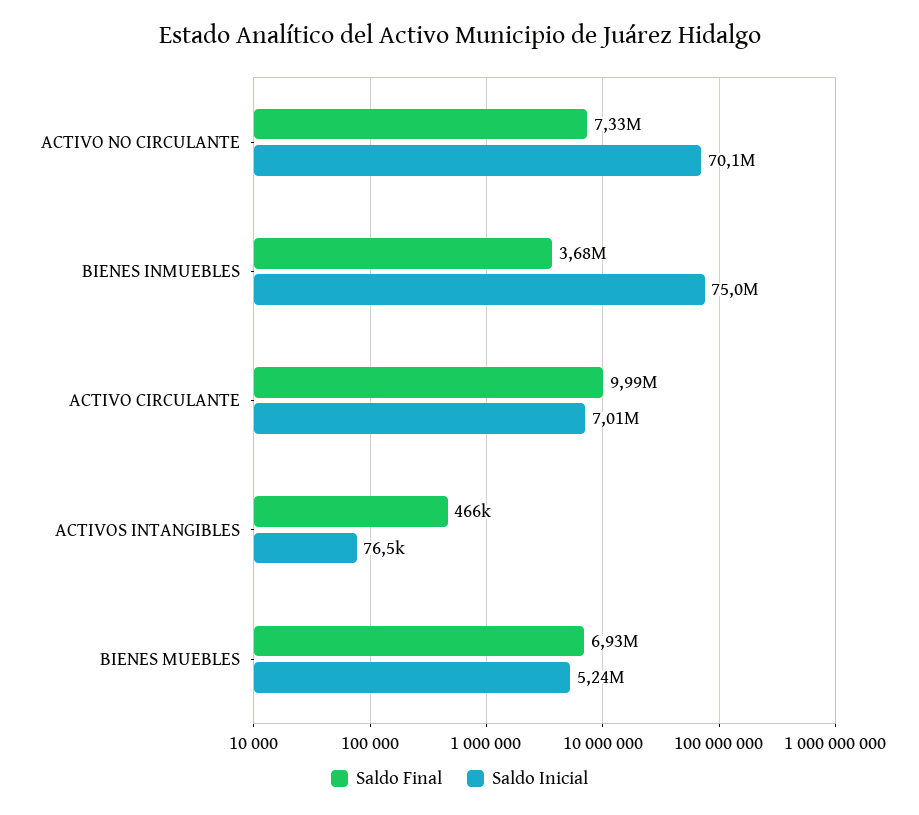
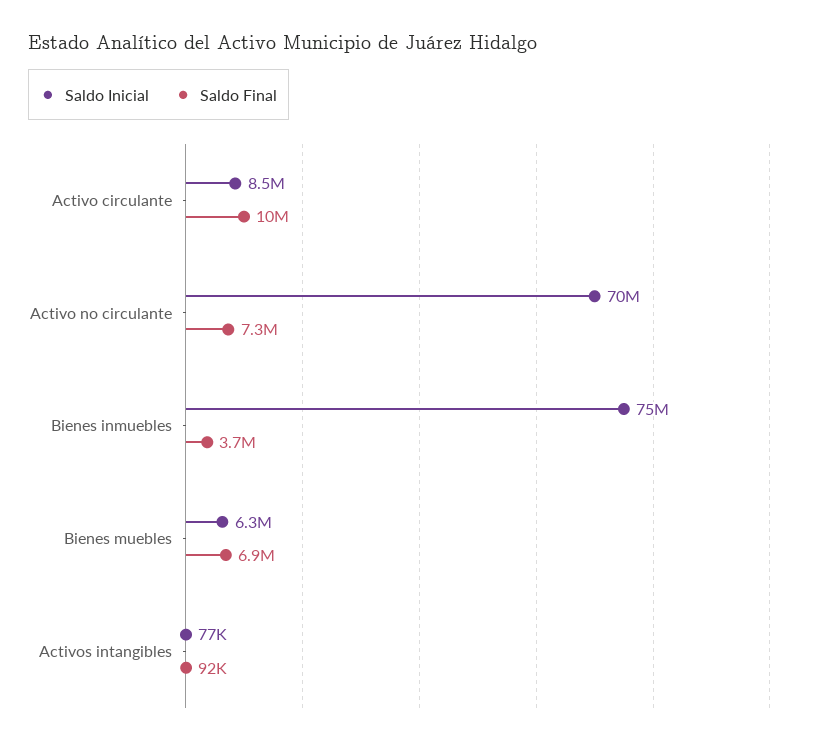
Saldo Inicial, ACTIVO CIRCULANTE: 7010000 -> 8500000
Saldo Final, ACTIVOS INTANGIBLES: 466000 -> 92000
Saldo Inicial, BIENES MUEBLES: 5240000 -> 6300000

